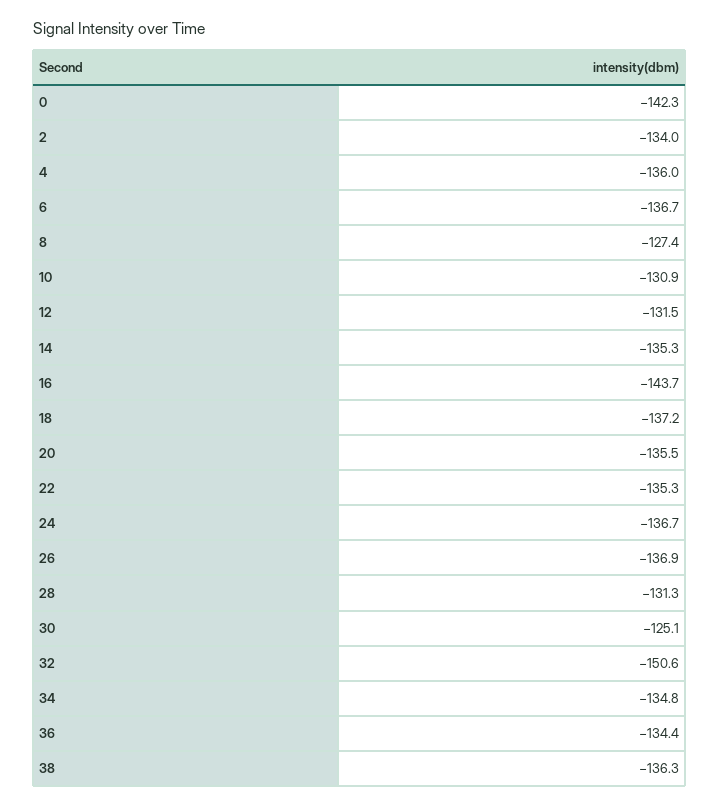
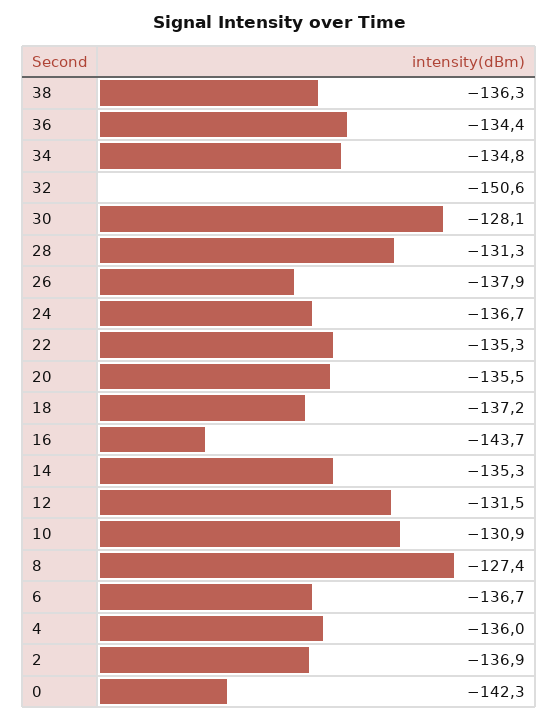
2: -134 -> -136.9
26: -136.9 -> -137.9
30: -125.1 -> -128.1

